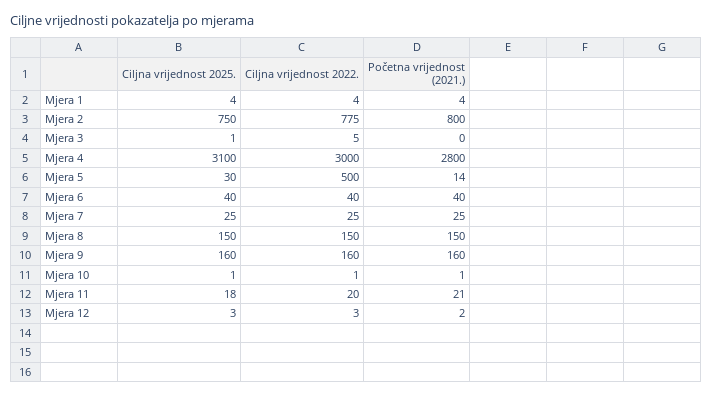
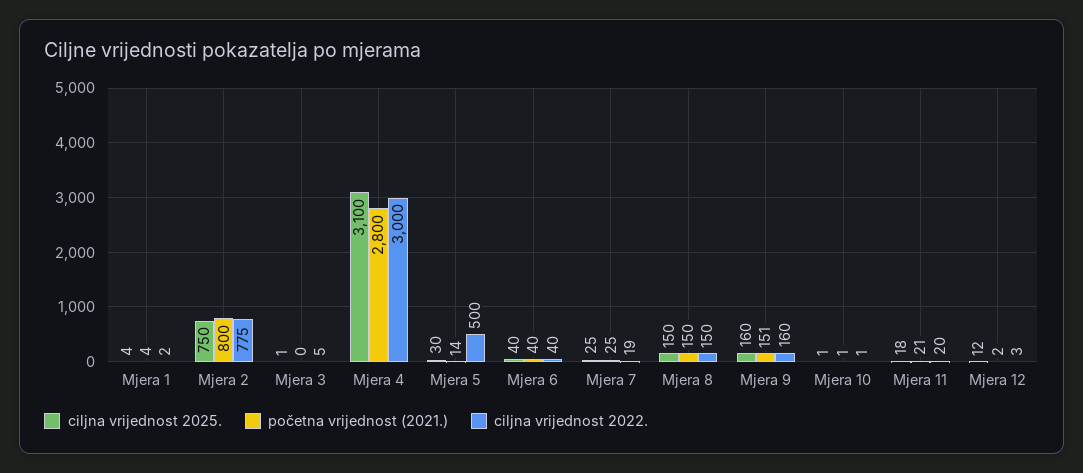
Ciljna vrijednost 2022., Mjera 1: 4 -> 2
Ciljna vrijednost 2022., Mjera 7: 25 -> 19
Početna vrijednost (2021.), Mjera 9: 160 -> 151
Ciljna vrijednost 2025., Mjera 12: 3 -> 12

